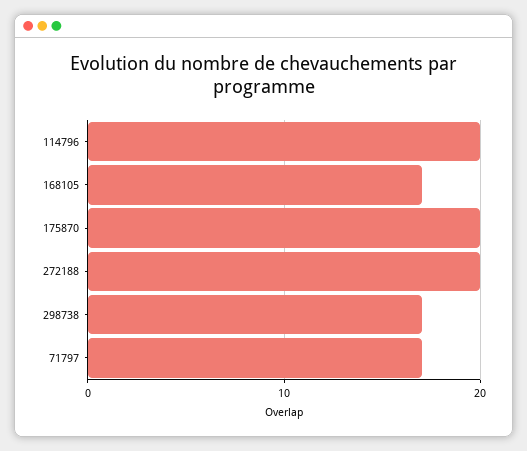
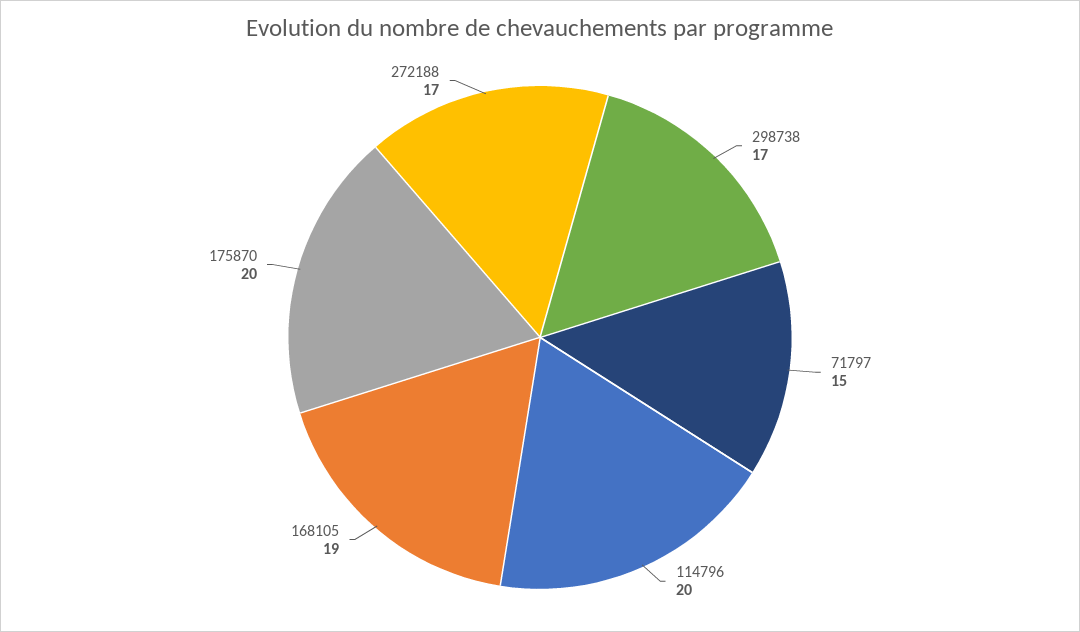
168105: 17 -> 19
272188: 20 -> 17
71797: 17 -> 15

